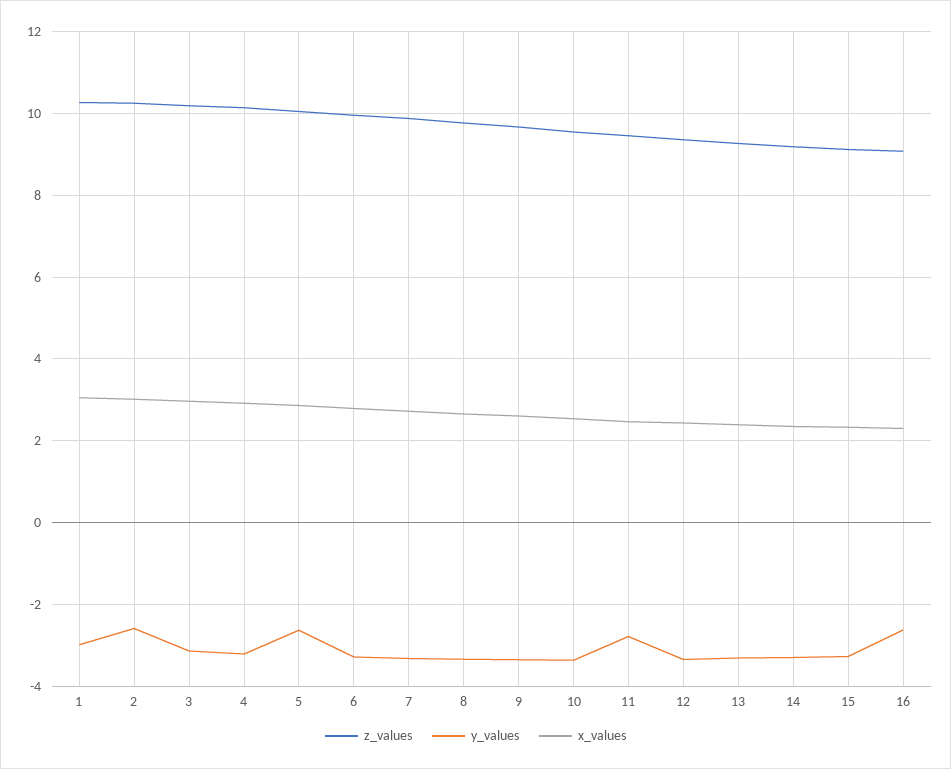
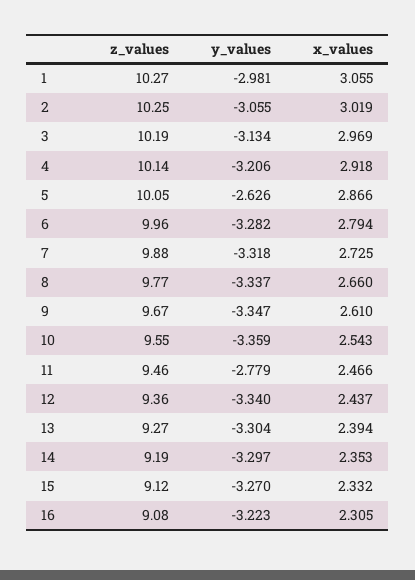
y_values, 2: -2.6 -> -3.055
y_values, 16: -2.6 -> -3.223

